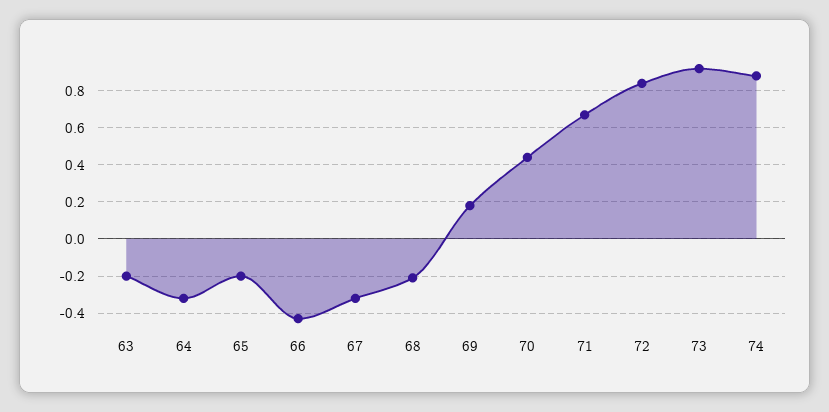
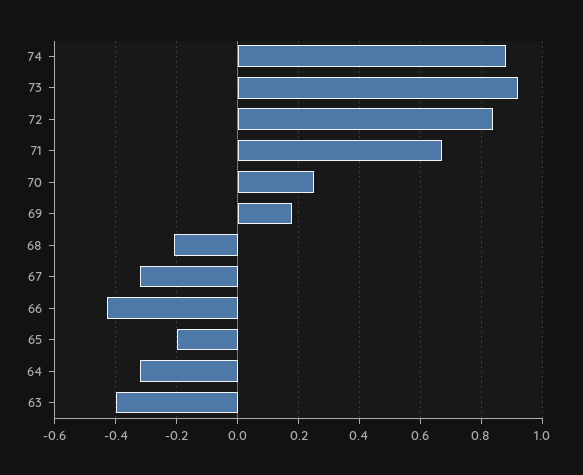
63: -0.2 -> -0.4
70: 0.45 -> 0.25

